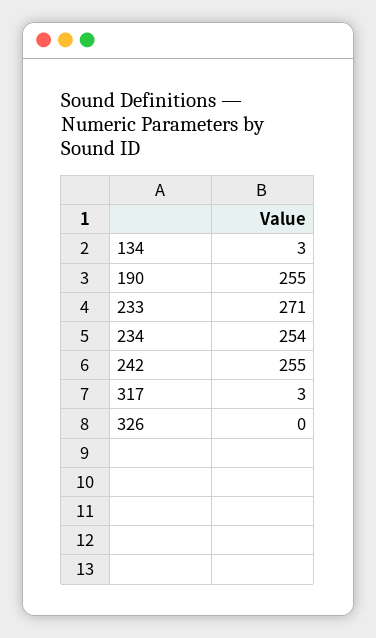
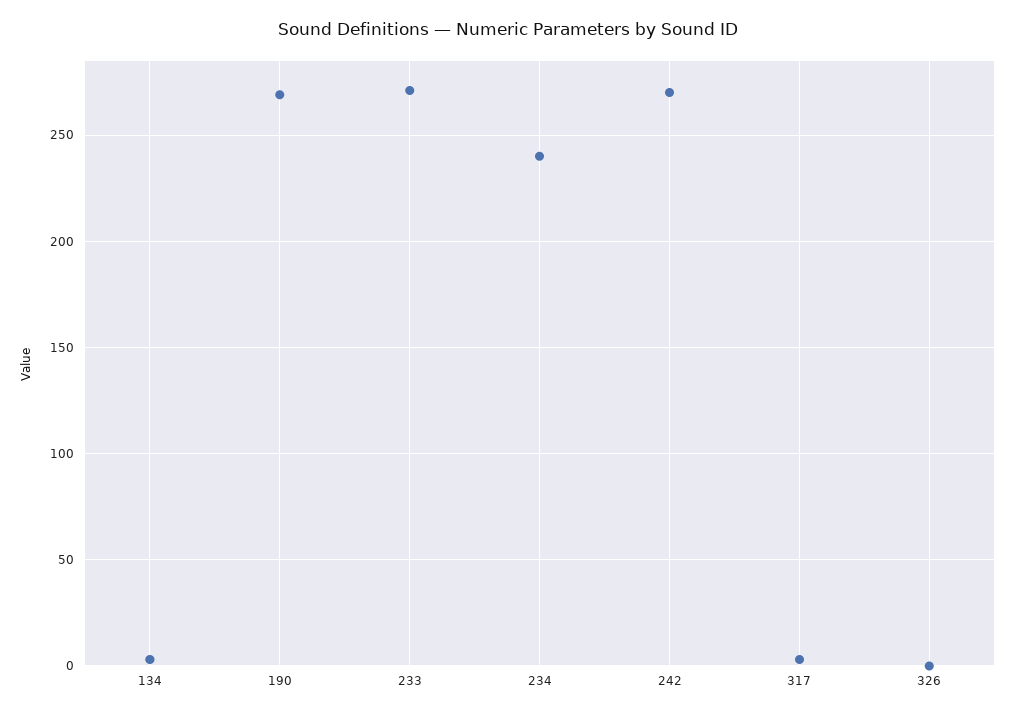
190: 255 -> 270
234: 254 -> 240
242: 255 -> 270

